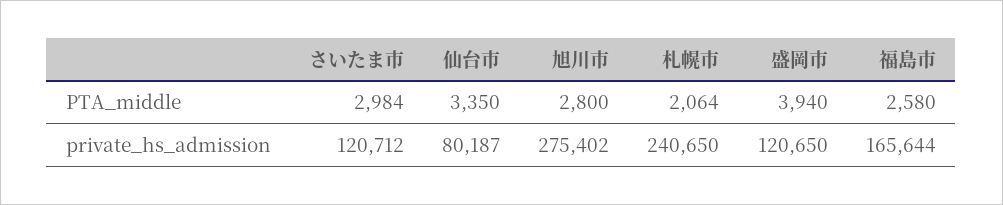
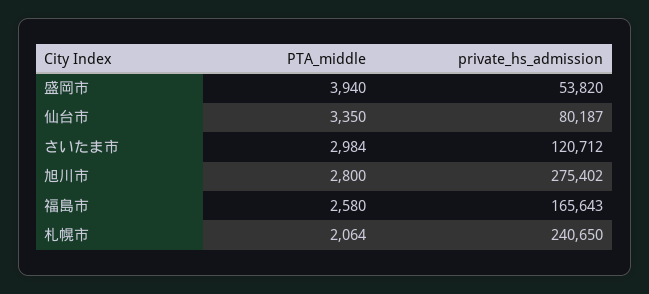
盛岡市, private_hs_admission: 120650 -> 53820
福島市, private_hs_admission: 165644 -> 165643

